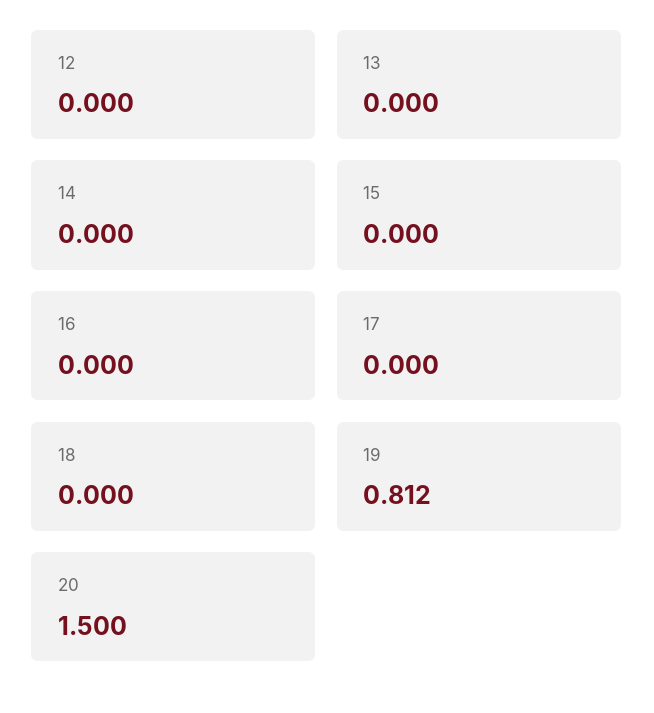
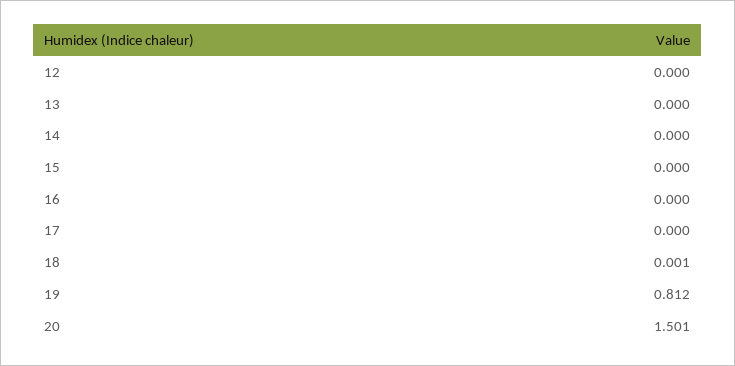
18: 0 -> 0.001
20: 1.5 -> 1.501

